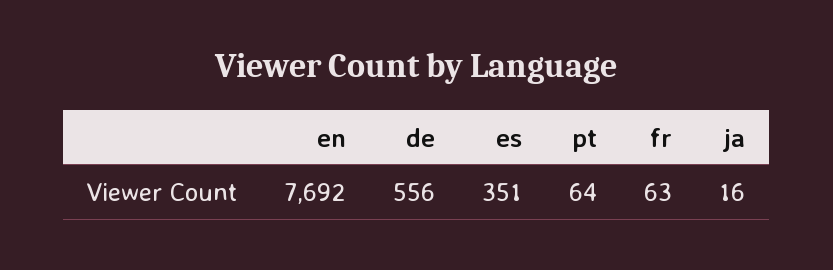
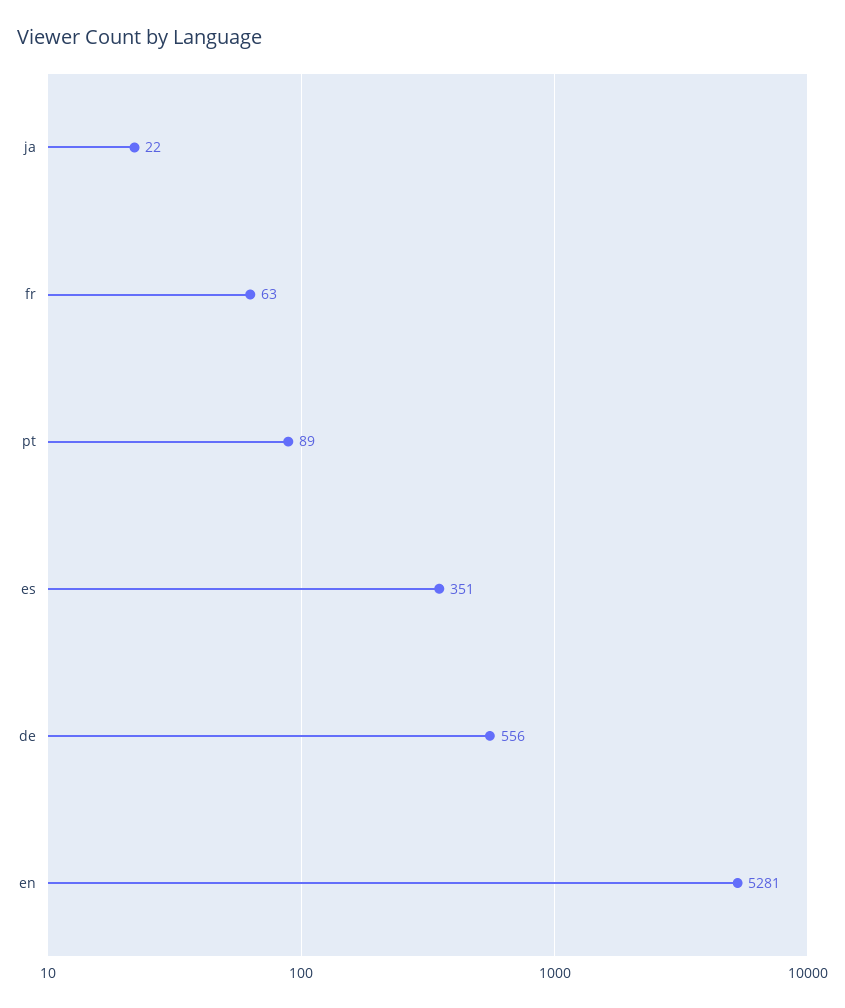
en: 7692 -> 5281
pt: 64 -> 89
ja: 16 -> 22

